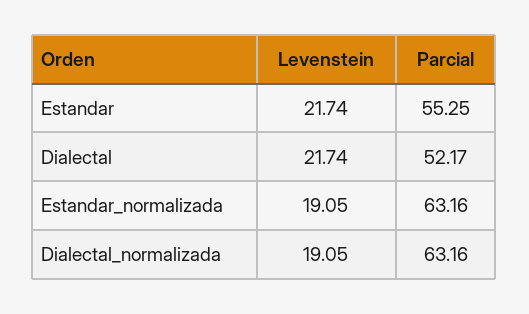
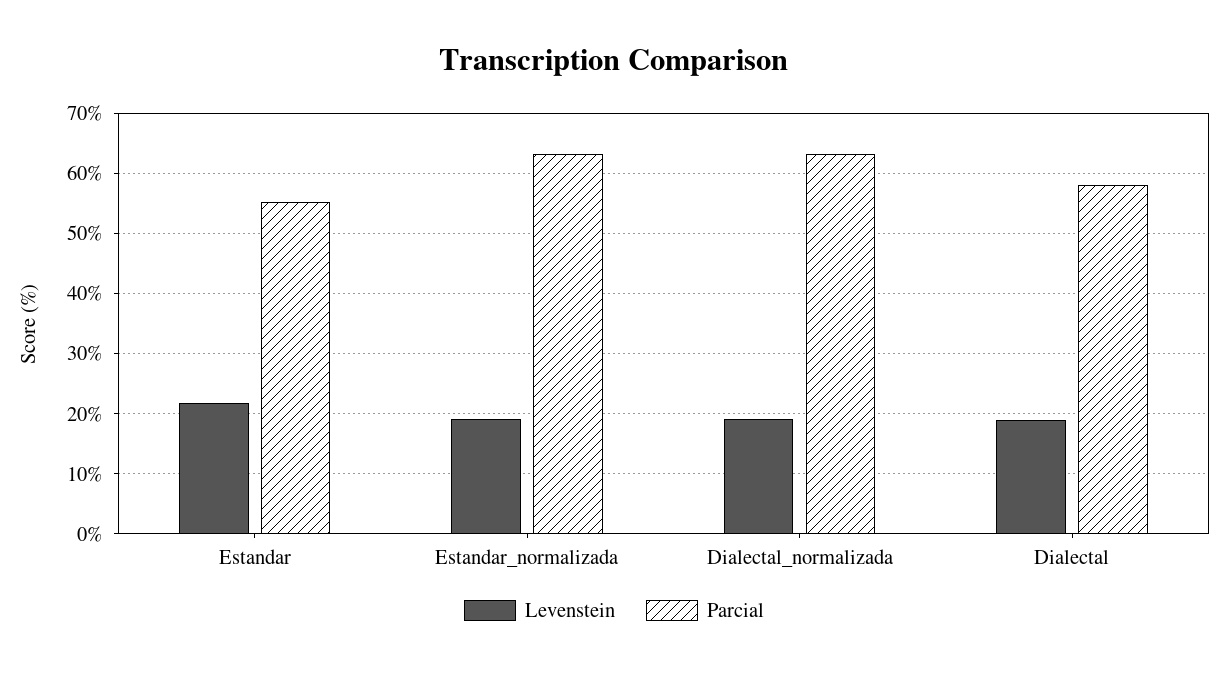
Levenstein, Dialectal: 21.74 -> 19
Parcial, Dialectal: 52.17 -> 58

